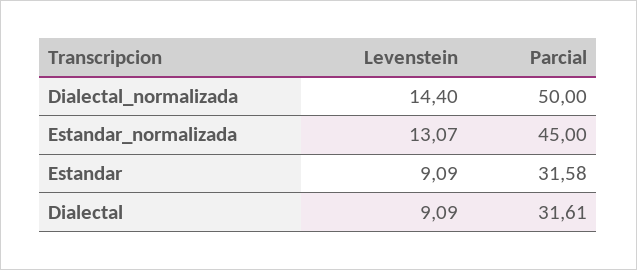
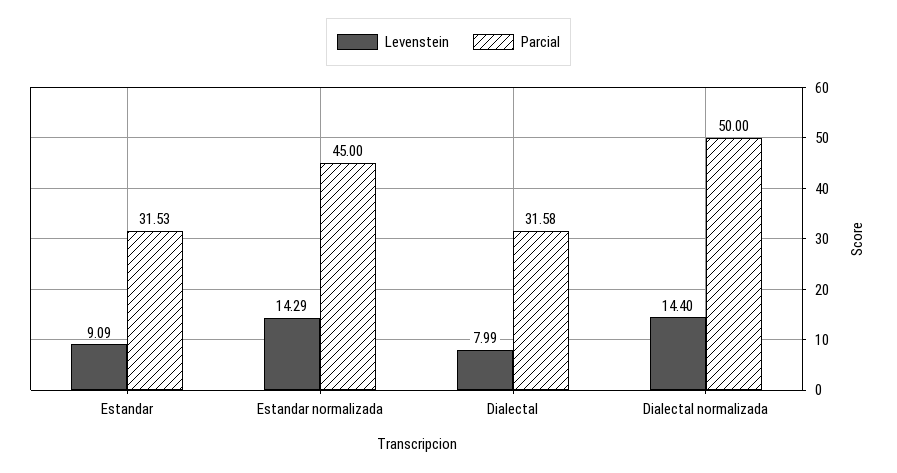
Levenstein, Estandar_normalizada: 13.07 -> 14.29
Parcial, Estandar: 31.58 -> 31.53
Levenstein, Dialectal: 9.09 -> 7.99
Parcial, Dialectal: 31.61 -> 31.58

